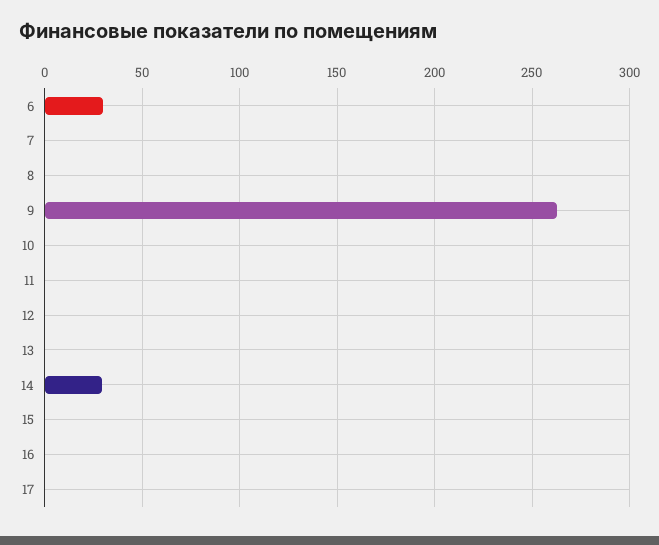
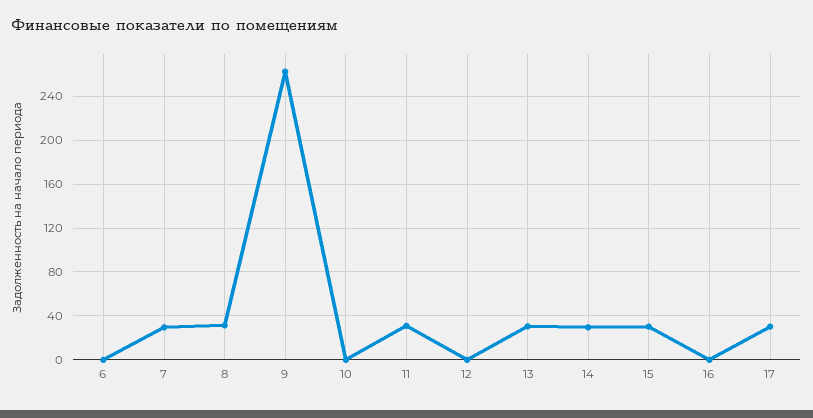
6: 30 -> 0
7: 0 -> 30
8: 0 -> 30
11: 0 -> 30
13: 0 -> 30
15: 0 -> 30
17: 0 -> 30

